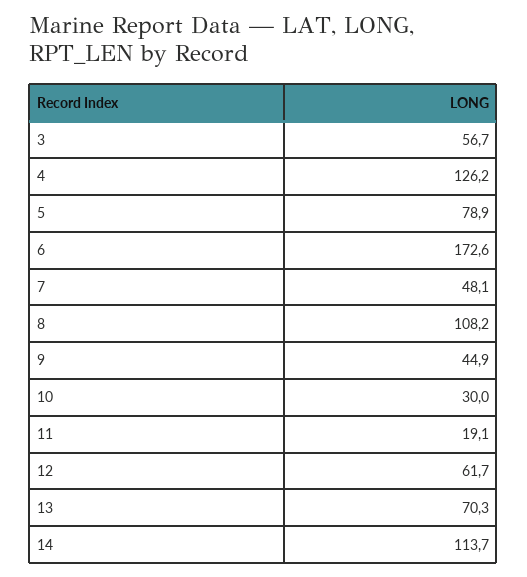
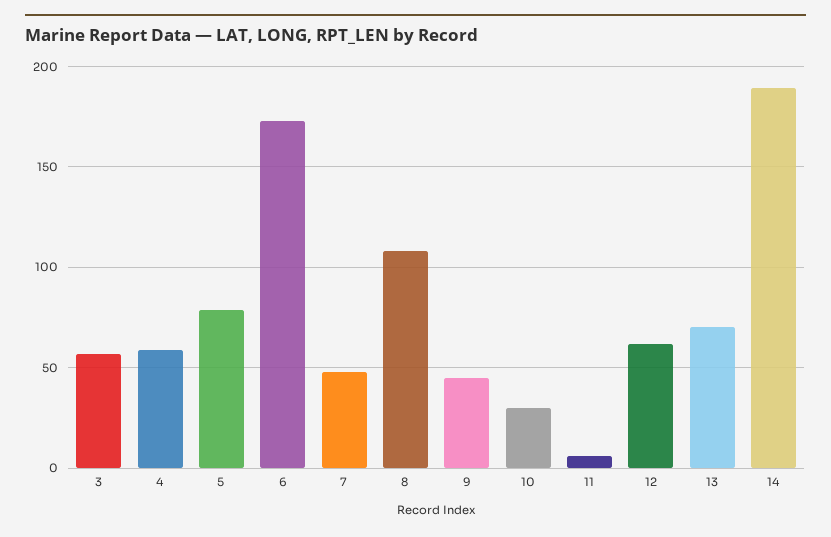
4: 126.2 -> 60
11: 19.1 -> 5
14: 113.7 -> 190

